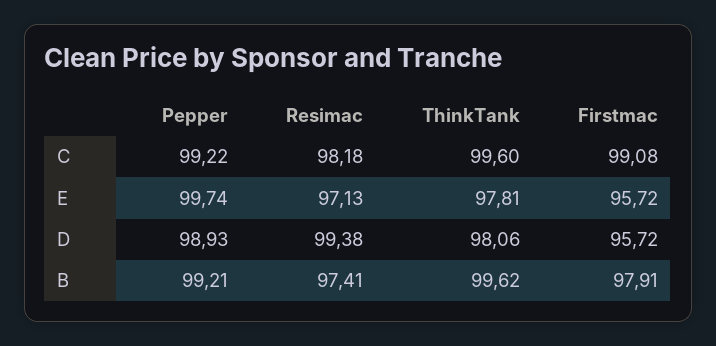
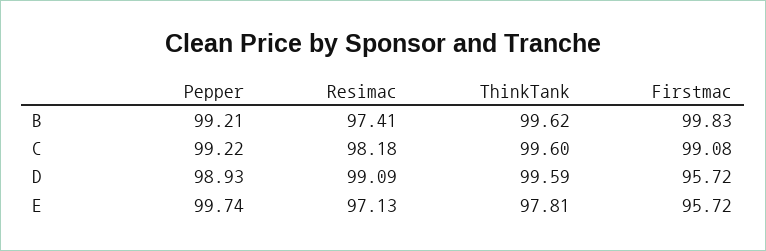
Resimac, D: 99.38 -> 99.09
ThinkTank, D: 98.06 -> 99.59
Firstmac, B: 97.91 -> 99.83

